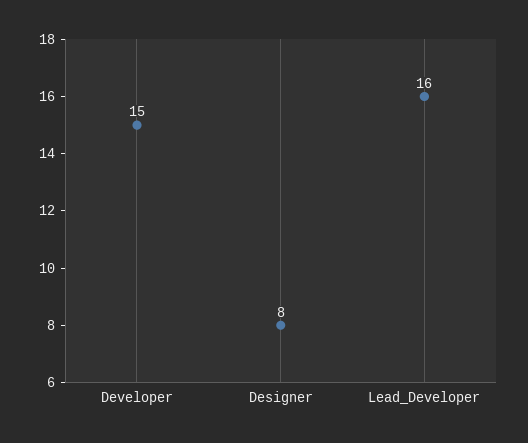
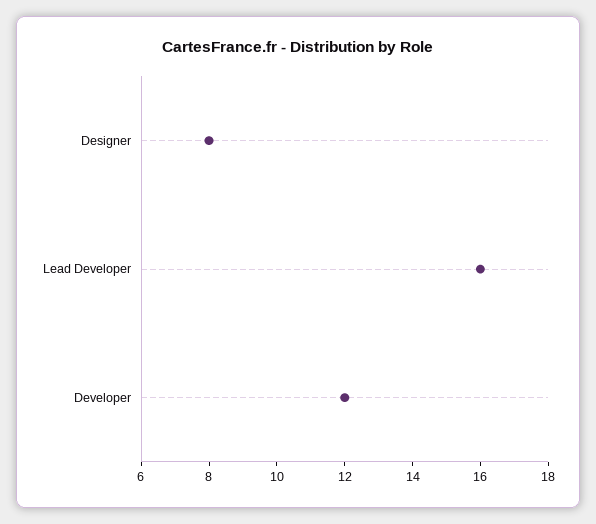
Developer: 15 -> 12

